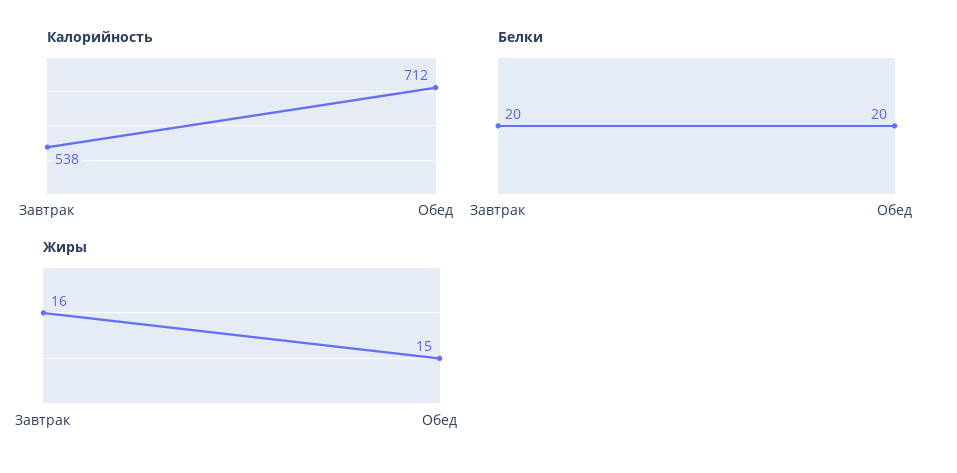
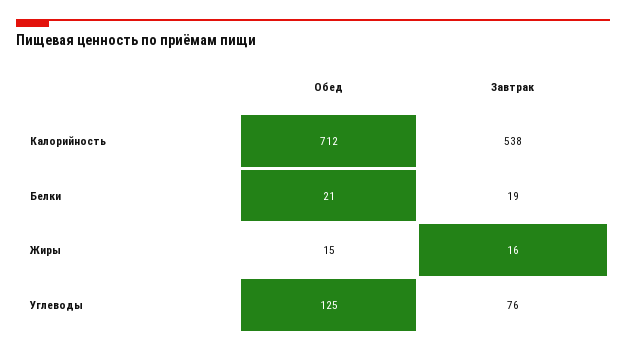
Белки, Завтрак: 20 -> 19
Белки, Обед: 20 -> 21
Углеводы, Обед: none -> 125
Углеводы, Завтрак: none -> 76

